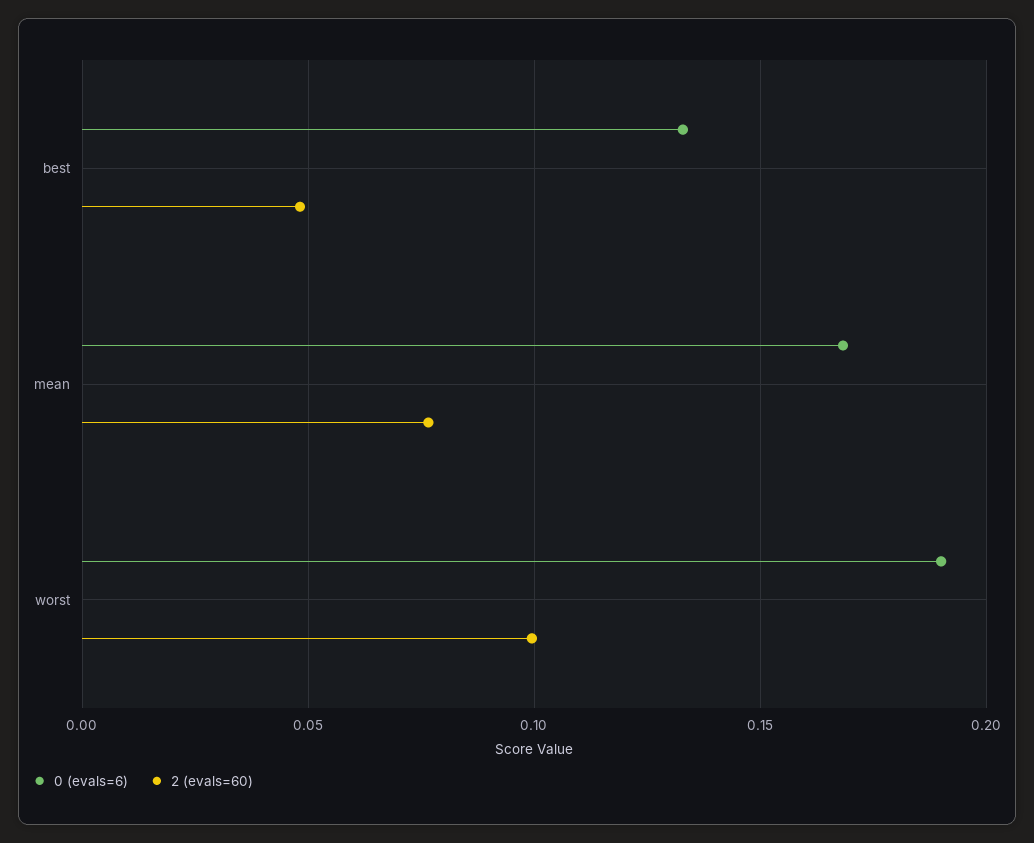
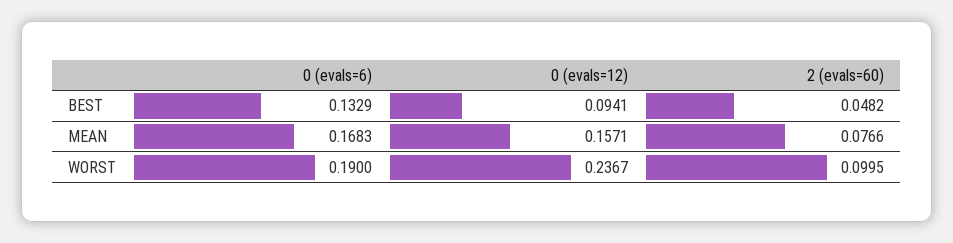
0 (evals=12), best: none -> 0.0941
0 (evals=12), mean: none -> 0.1571
0 (evals=12), worst: none -> 0.2367

